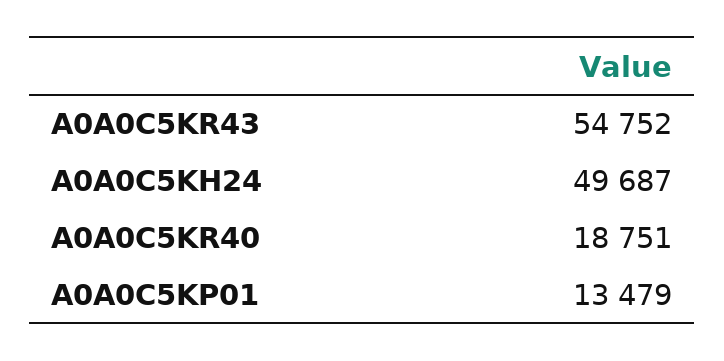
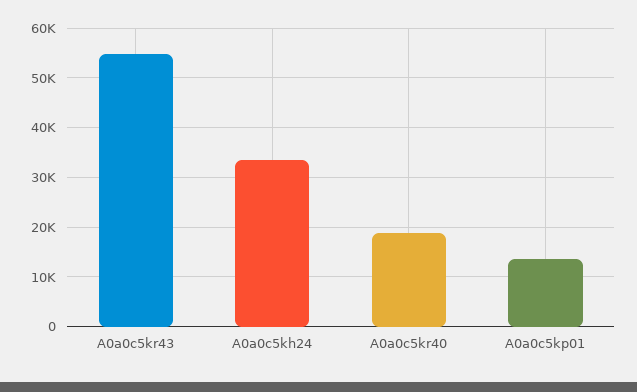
A0A0C5KH24: 49687 -> 34000

